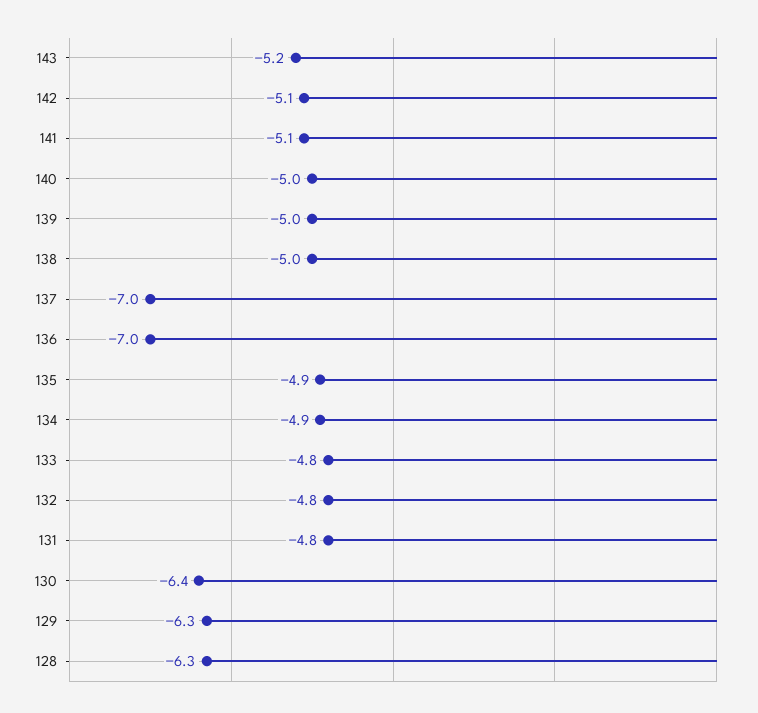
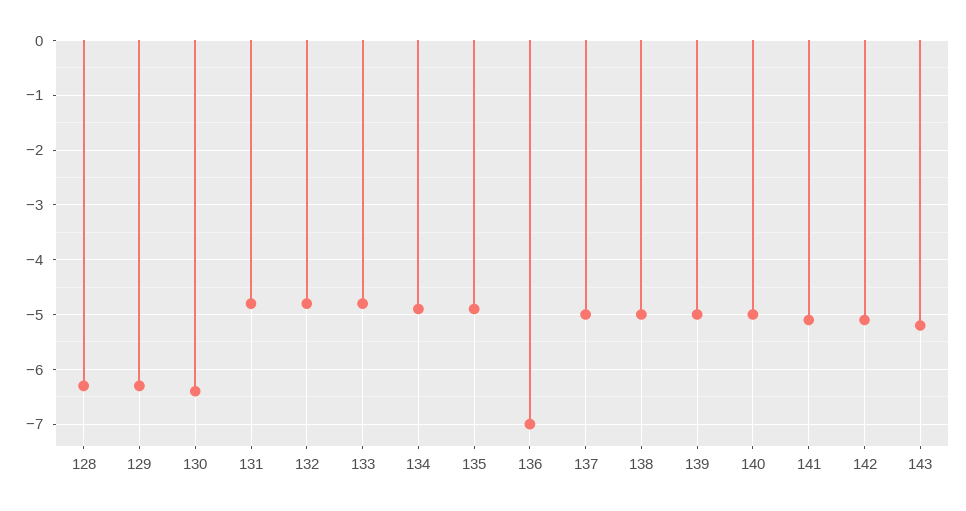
137: -7 -> -5

